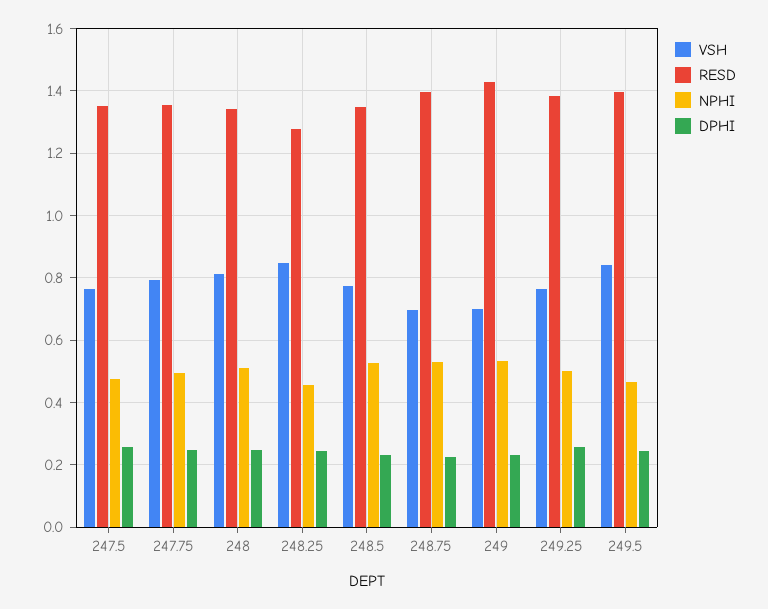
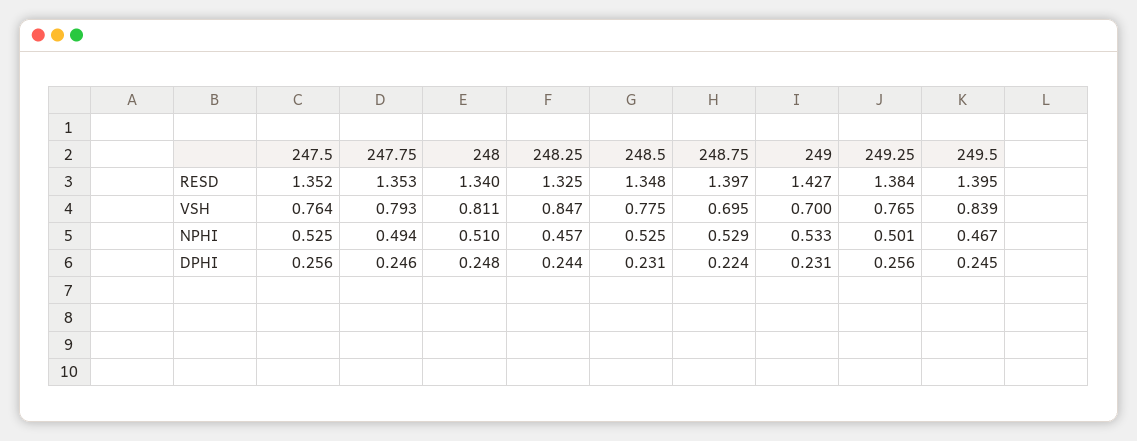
NPHI, 247.5: 0.48 -> 0.525
RESD, 248.25: 1.28 -> 1.325

